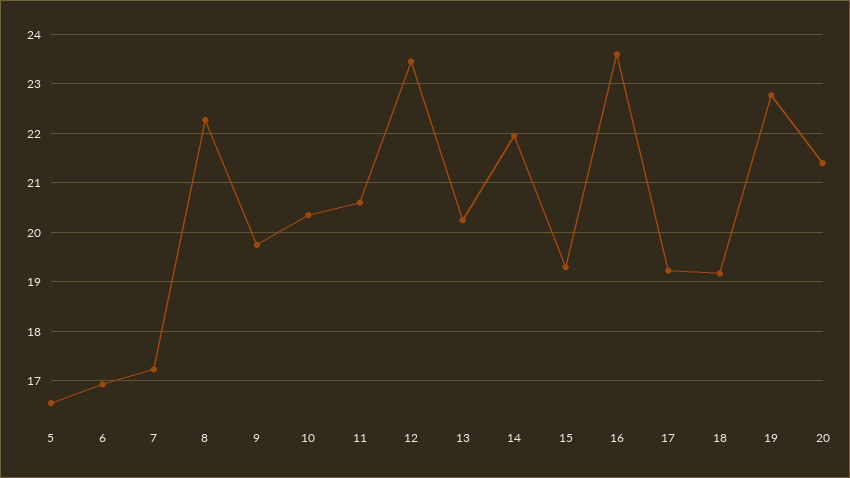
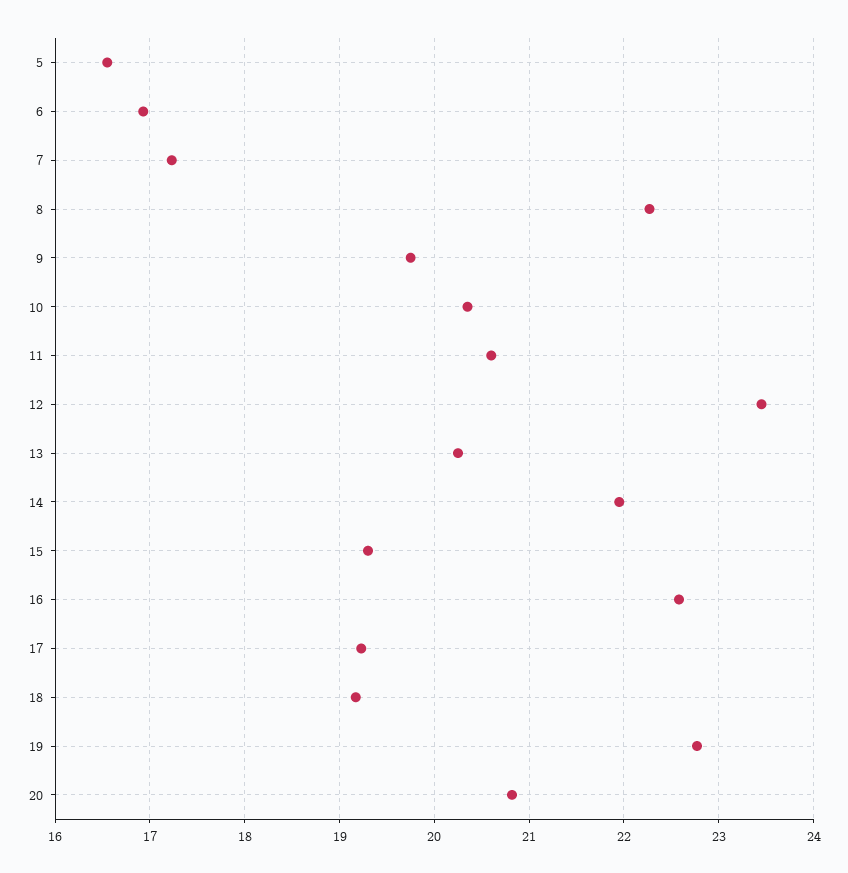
16: 23.6 -> 22.6
20: 21.4 -> 20.8

